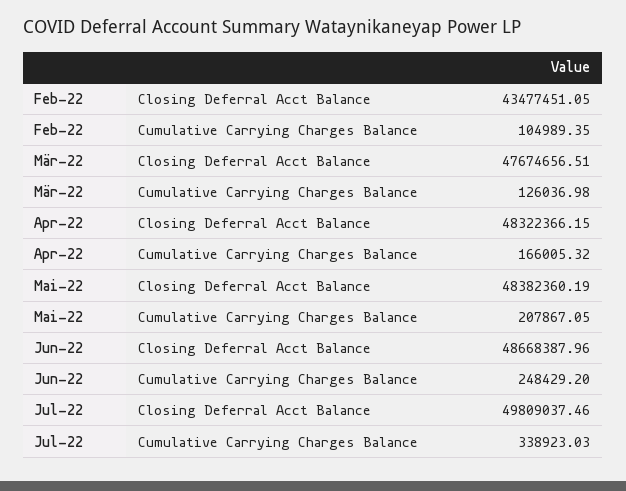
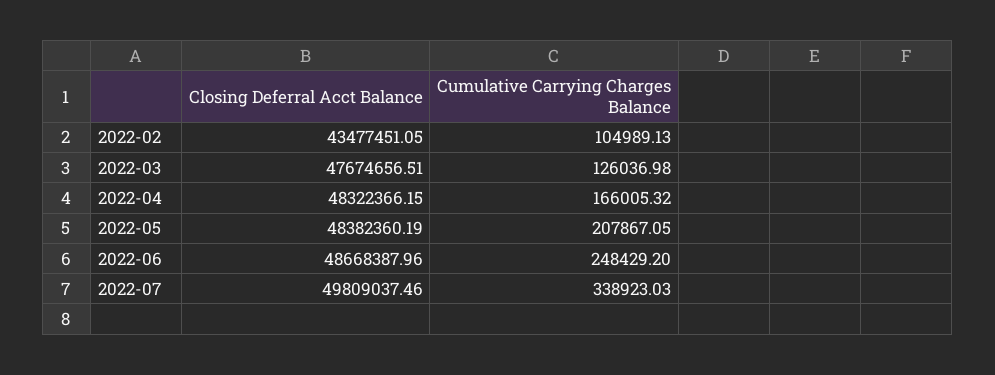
Feb-22, Cumulative Carrying Charges Balance: 104989.35 -> 104989.13

